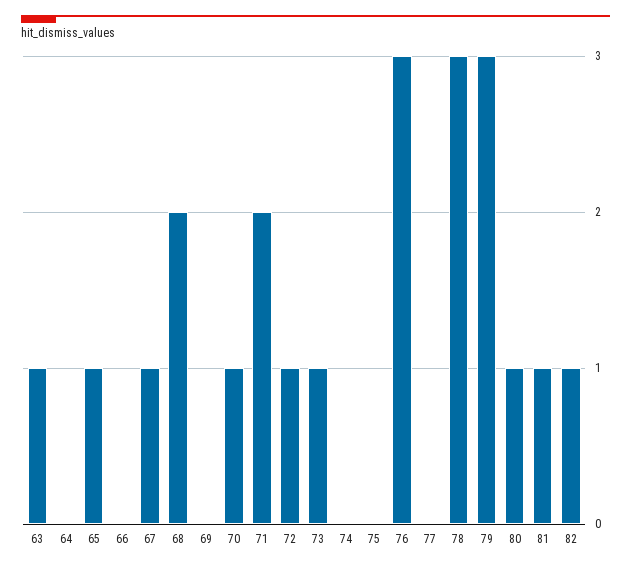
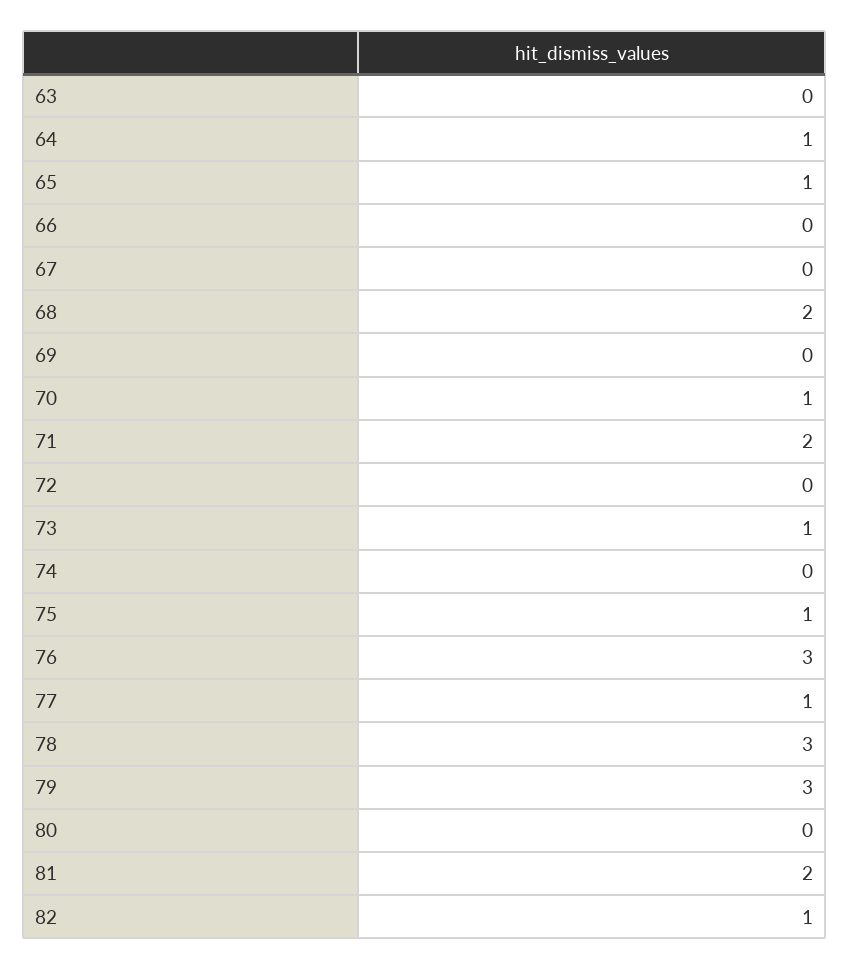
63: 1 -> 0
64: 0 -> 1
67: 1 -> 0
72: 1 -> 0
75: 0 -> 1
77: 0 -> 1
80: 1 -> 0
81: 1 -> 2

